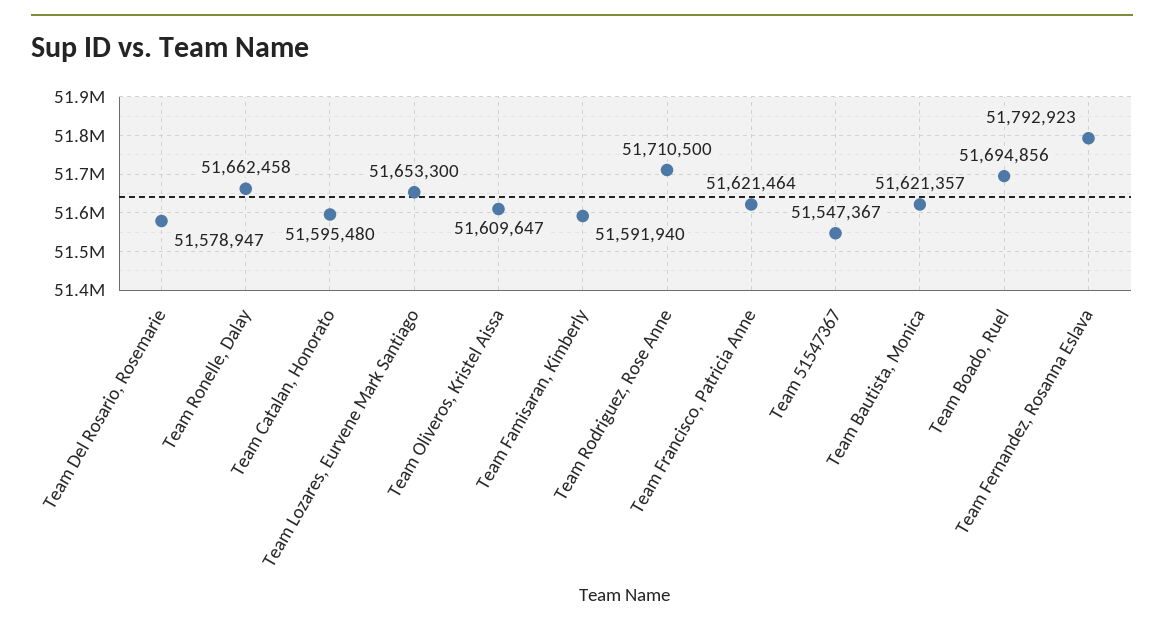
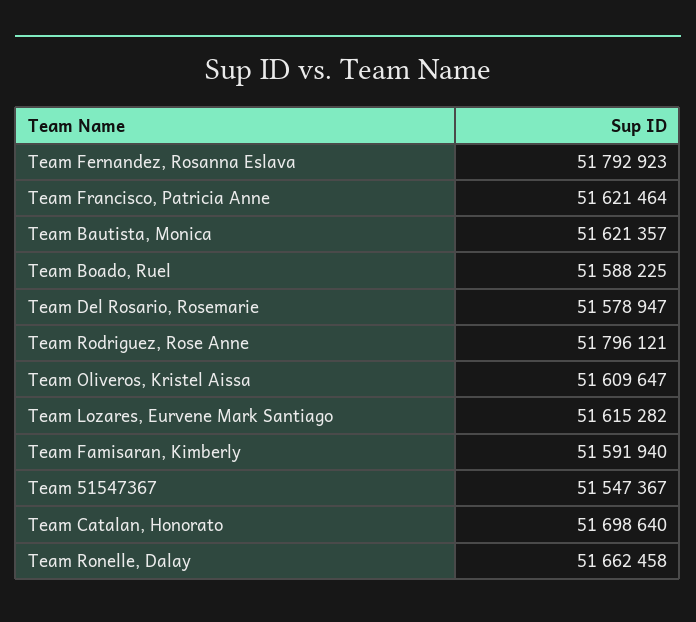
Team Catalan, Honorato: 51595480 -> 51698640
Team Lozares, Eurvene Mark Santiago: 51653300 -> 51615282
Team Rodriguez, Rose Anne: 51710500 -> 51796121
Team Boado, Ruel: 51694856 -> 51588225

